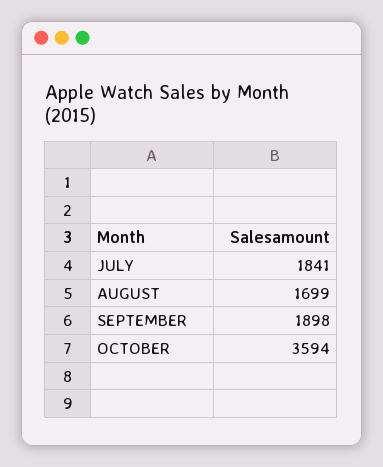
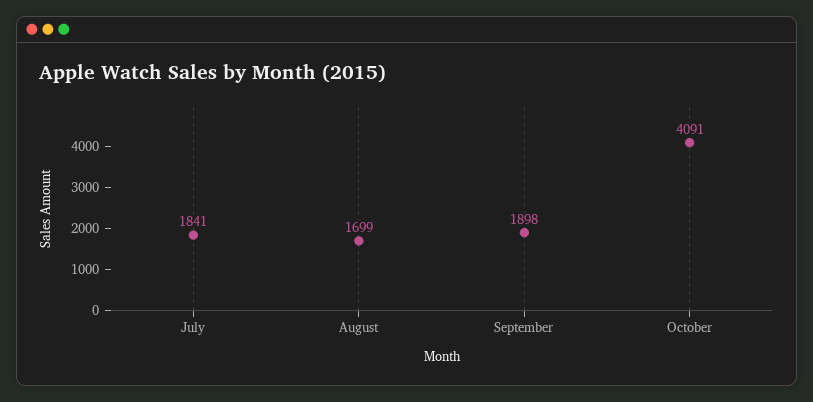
OCTOBER: 3594 -> 4091

